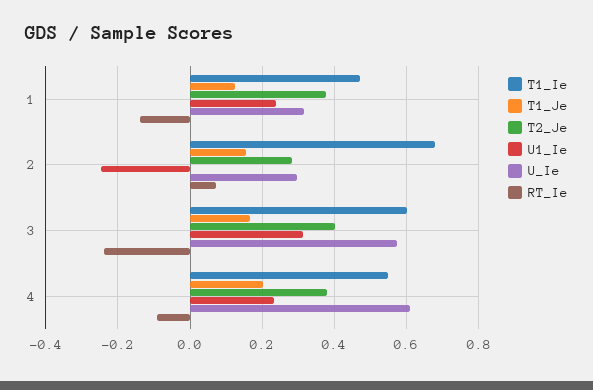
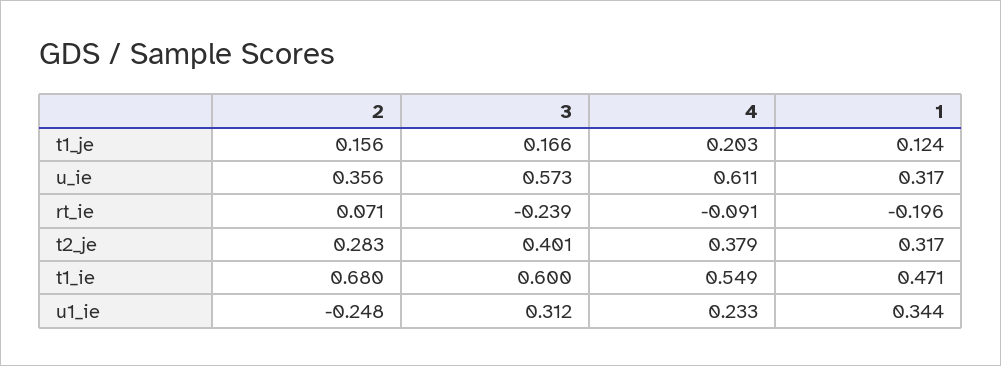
T2_Je, 1: 0.38 -> 0.317
U1_Ie, 1: 0.24 -> 0.344
RT_Ie, 1: -0.14 -> -0.196
U_Ie, 2: 0.3 -> 0.356

